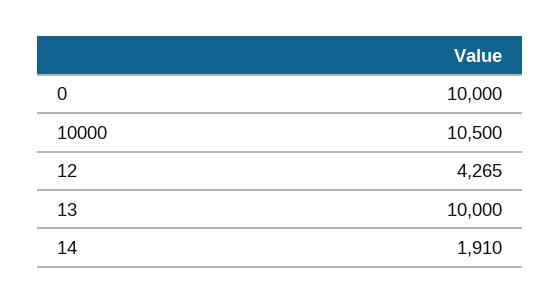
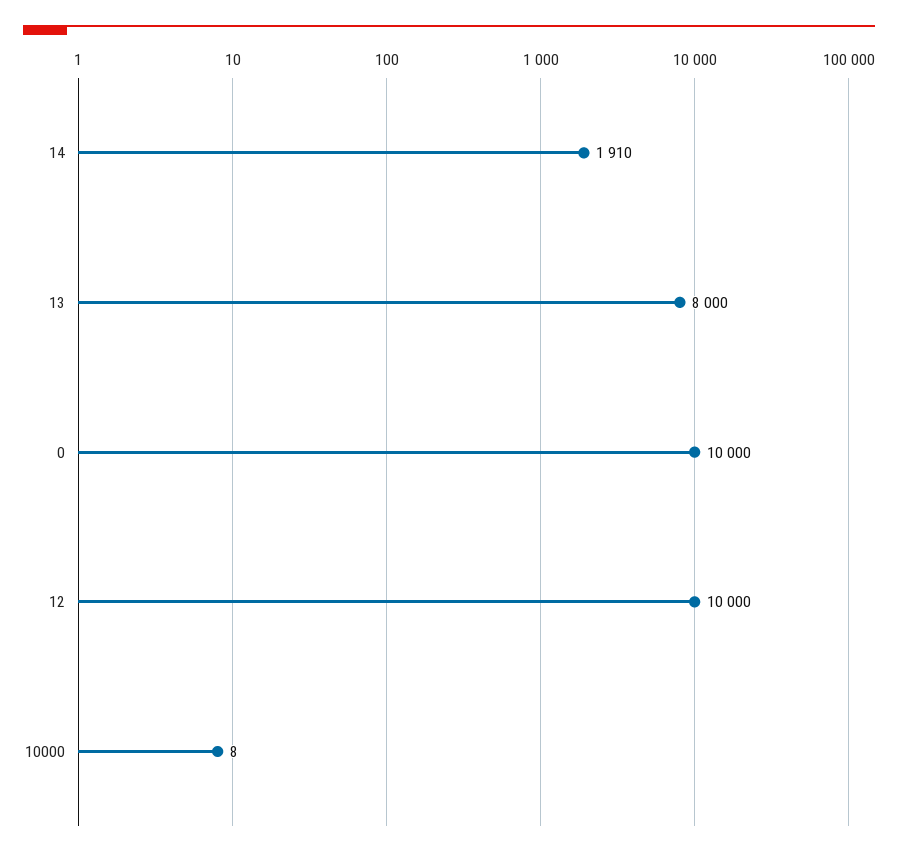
10000: 10500 -> 8
12: 4265 -> 10000
13: 10000 -> 8000

